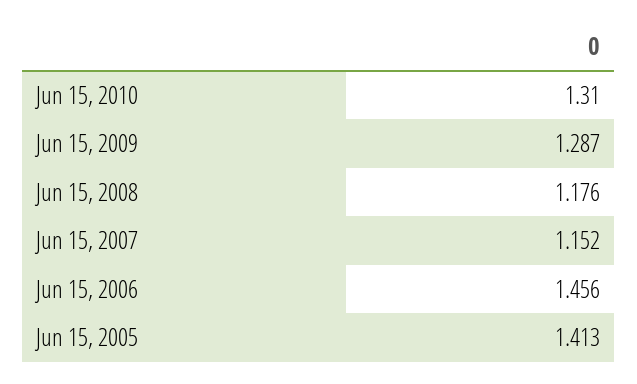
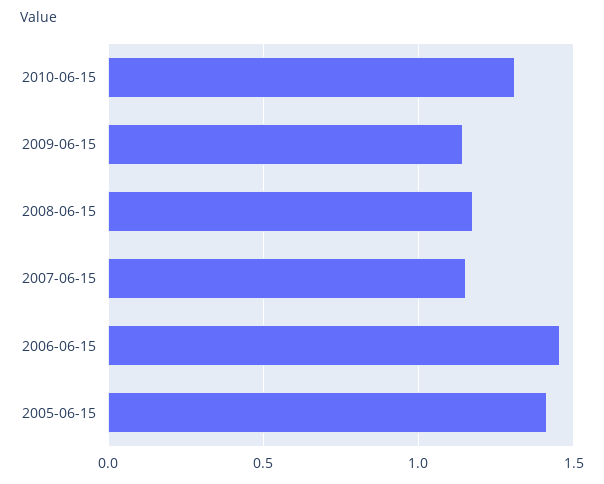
Jun 15, 2009: 1.287 -> 1.15

